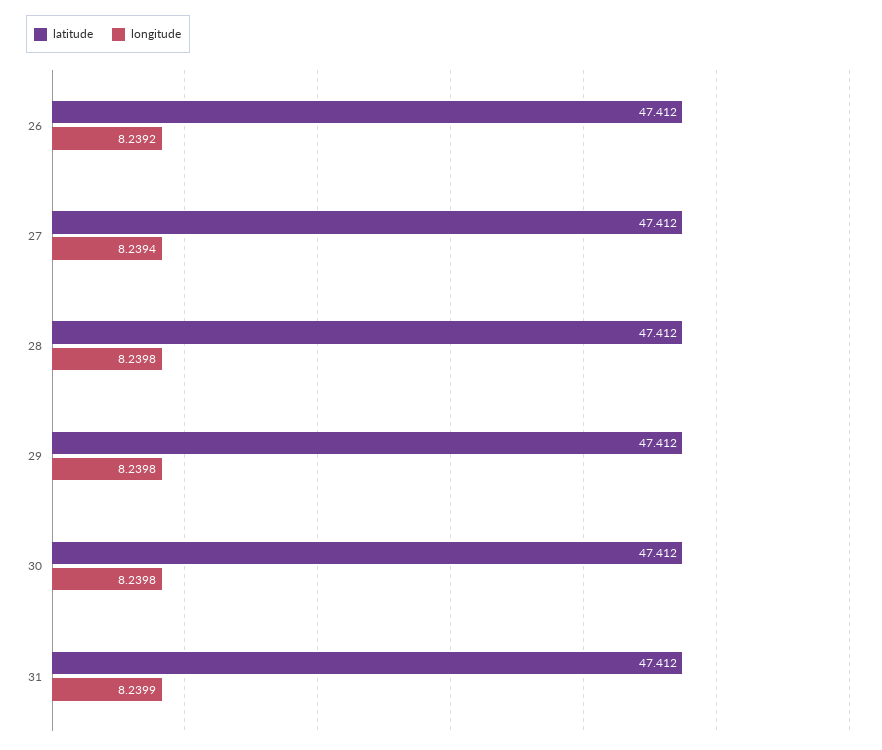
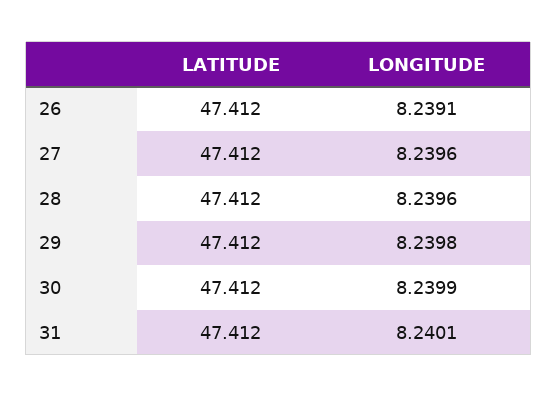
longitude, 26: 8.2392 -> 8.2391
longitude, 27: 8.2394 -> 8.2396
longitude, 28: 8.2398 -> 8.2396
longitude, 30: 8.2398 -> 8.2399
longitude, 31: 8.2399 -> 8.2401

